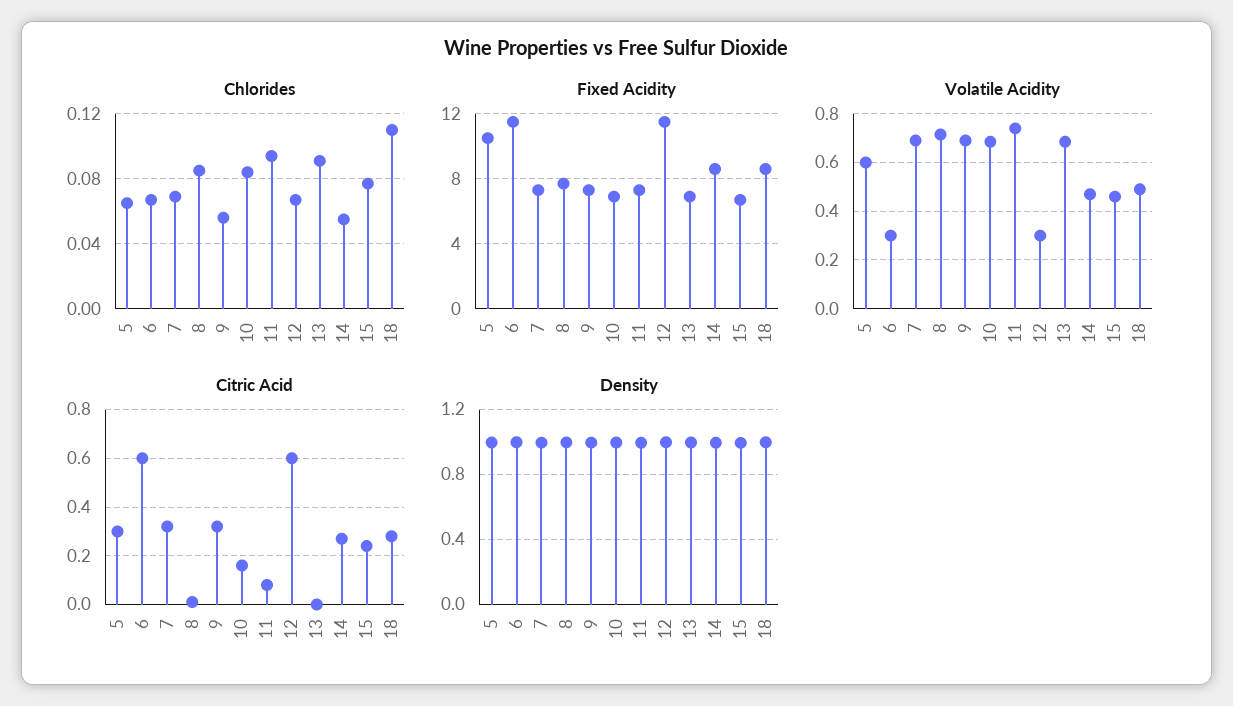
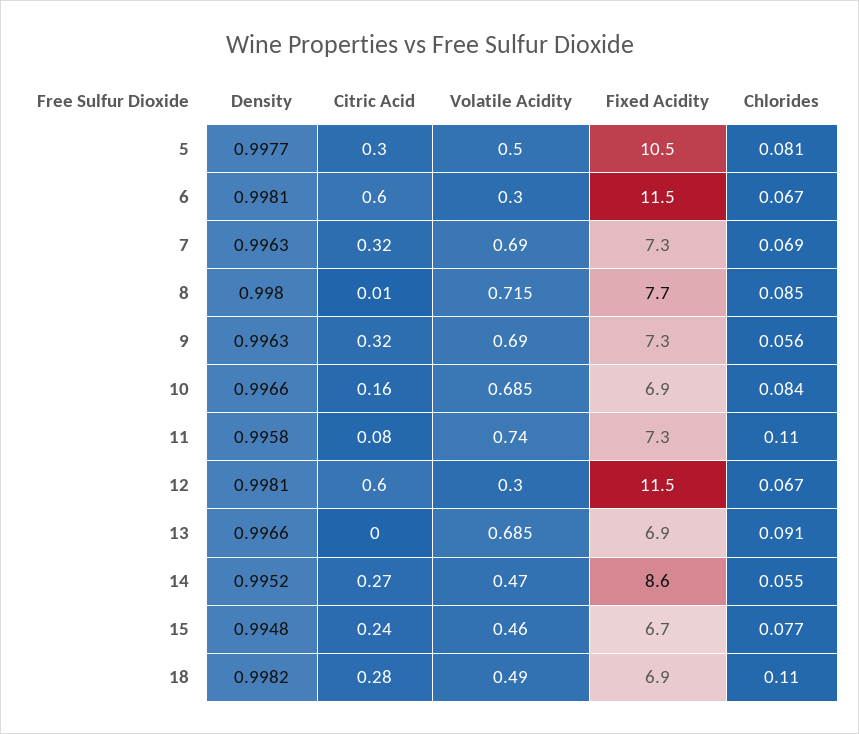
Chlorides, 5: 0.065 -> 0.081
Chlorides, 11: 0.095 -> 0.11
Fixed Acidity, 18: 8.5 -> 6.9
Volatile Acidity, 5: 0.6 -> 0.5

